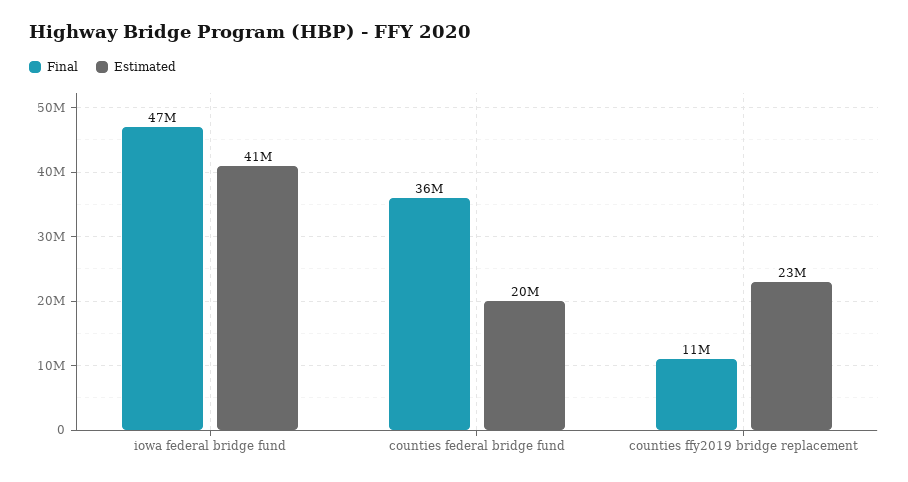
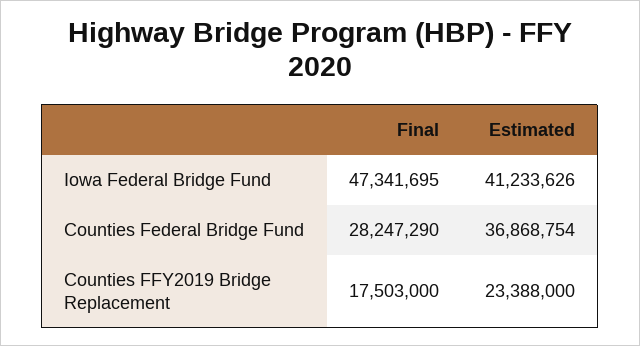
Final, counties federal bridge fund: 36000000 -> 28247290
Estimated, counties federal bridge fund: 20000000 -> 36868754
Final, counties ffy2019 bridge replacement: 11000000 -> 17503000

